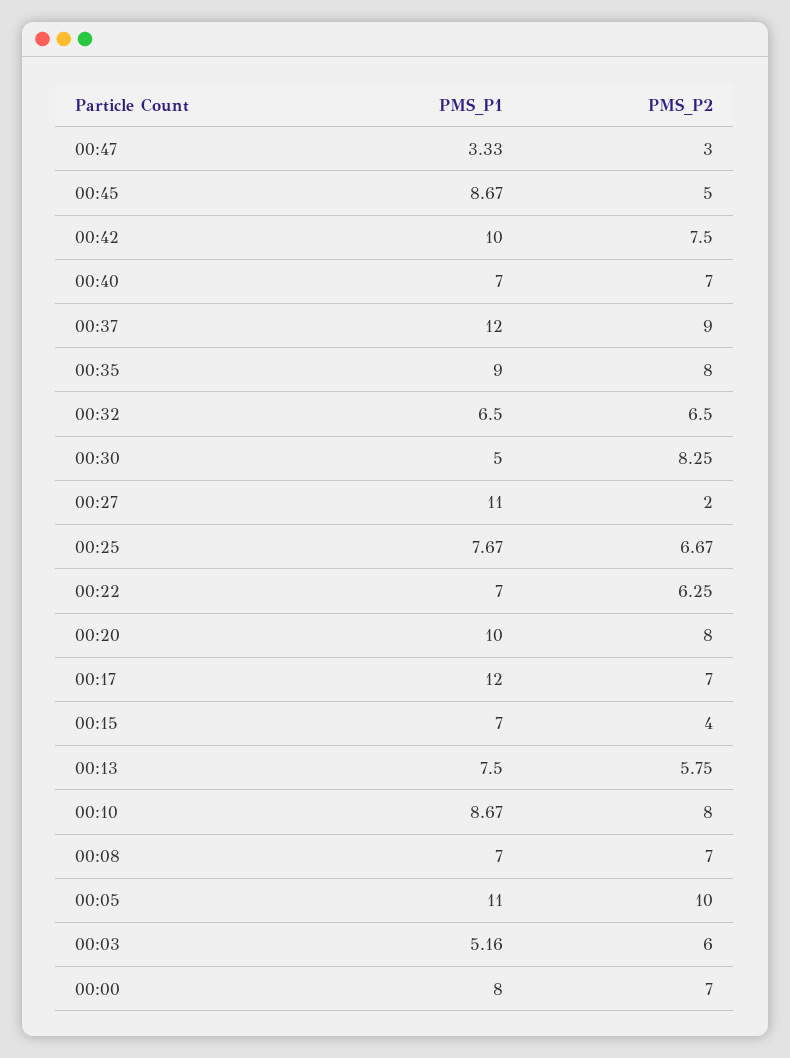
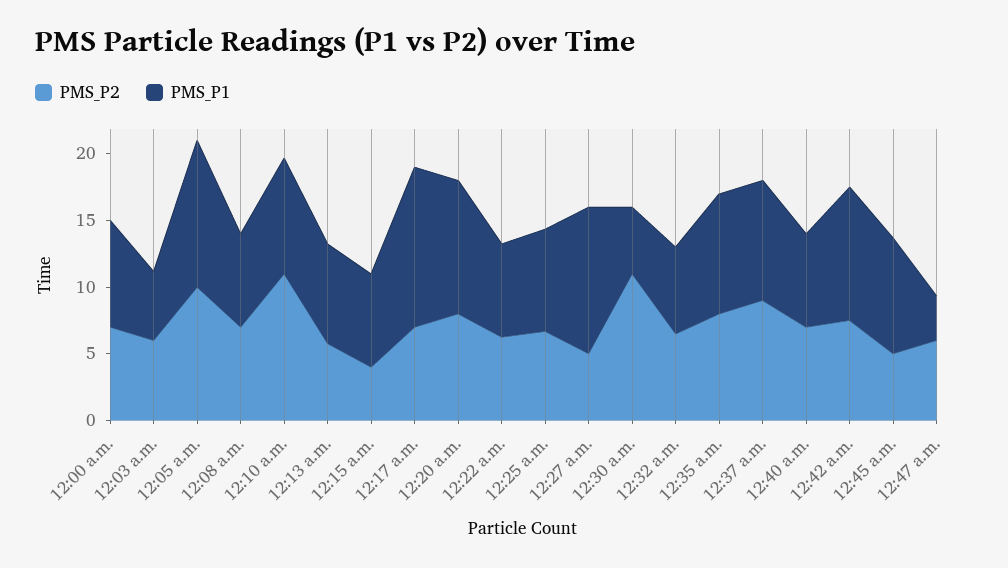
PMS_P2, 00:47: 3 -> 6
PMS_P1, 00:37: 12 -> 9
PMS_P2, 00:30: 8.25 -> 11
PMS_P2, 00:27: 2 -> 5
PMS_P2, 00:10: 8 -> 11

